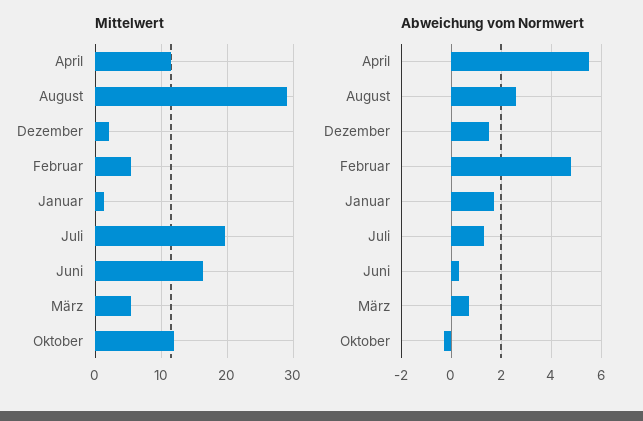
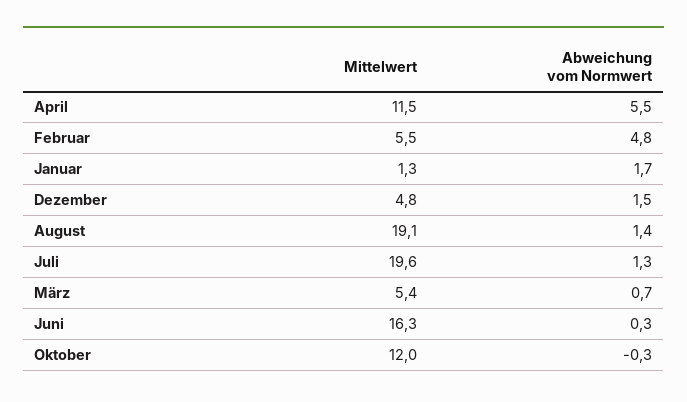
Mittelwert, August: 29 -> 19.1
Mittelwert, Dezember: 2 -> 4.8
Abweichung vom Normwert, August: 2.5 -> 1.4

